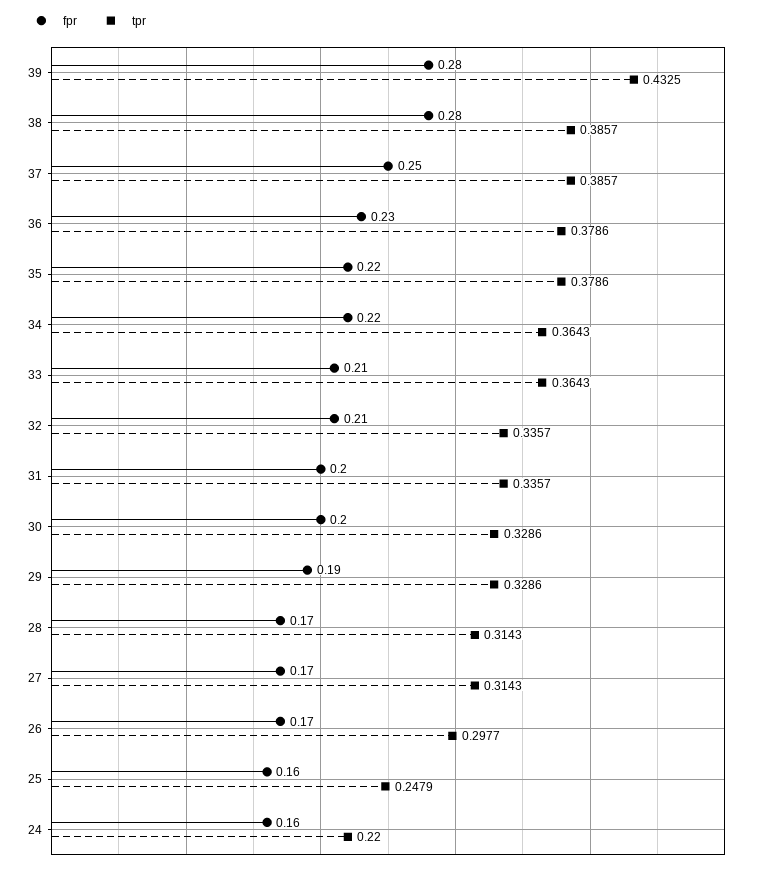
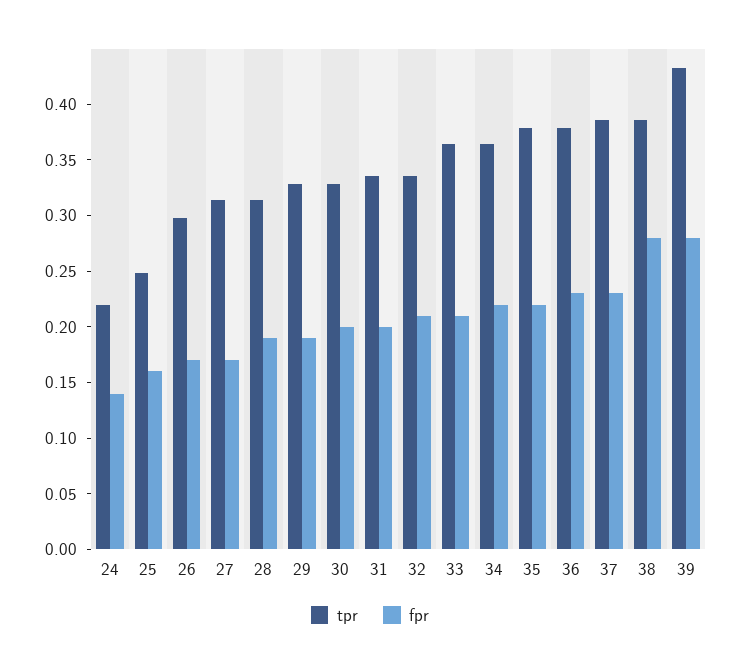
fpr, 37: 0.25 -> 0.23
fpr, 28: 0.17 -> 0.19
fpr, 24: 0.16 -> 0.14

